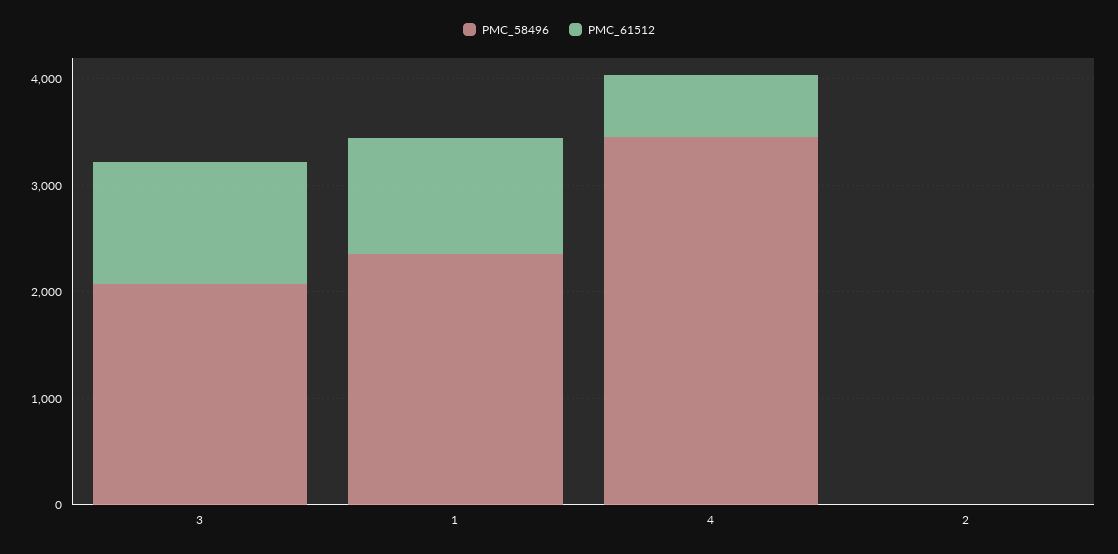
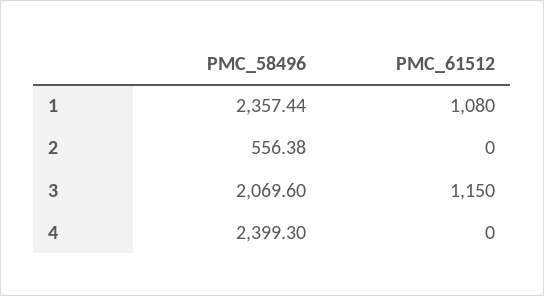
PMC_58496, 4: 3400 -> 2399.3
PMC_61512, 4: 600 -> 0
PMC_58496, 2: 0 -> 556.38

